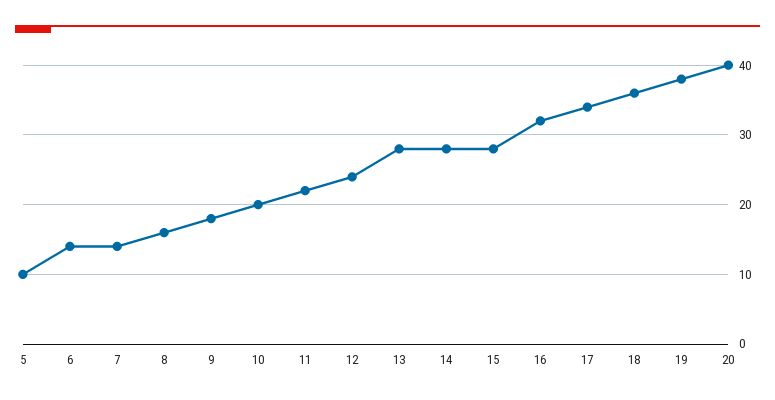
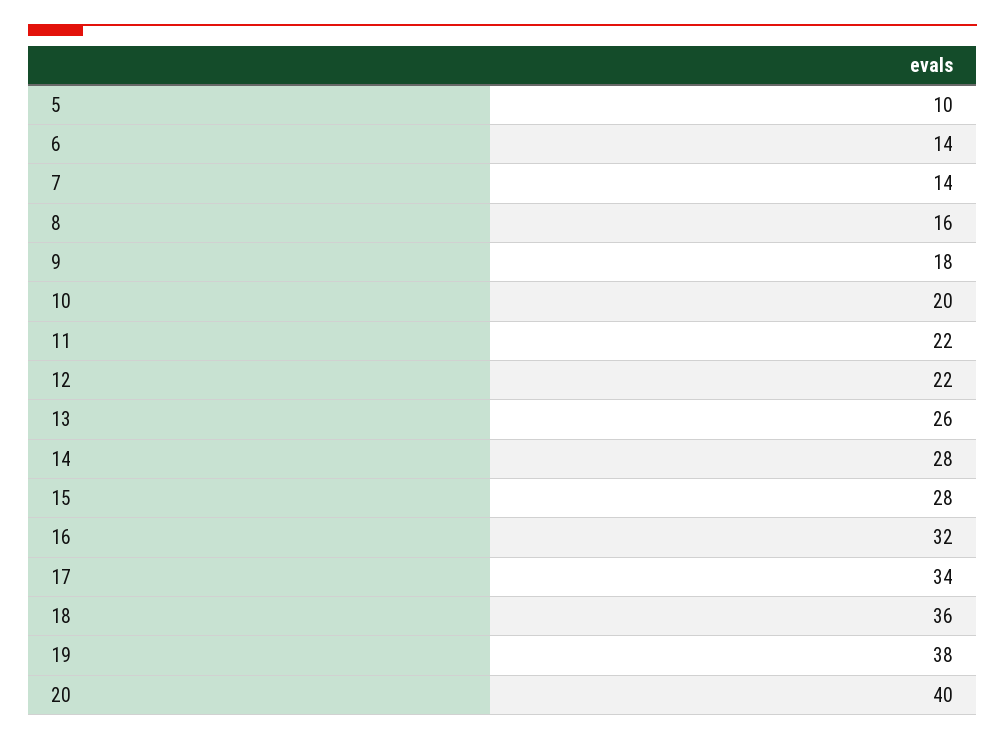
12: 24 -> 22
13: 28 -> 26

